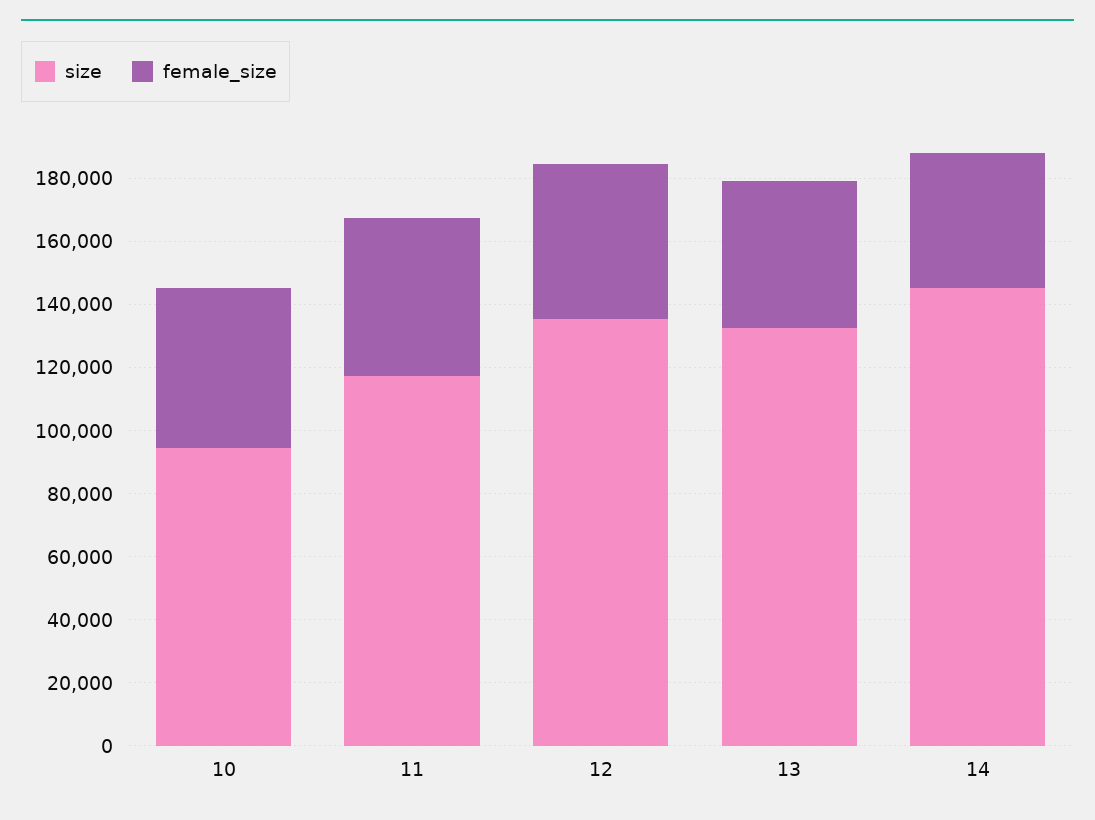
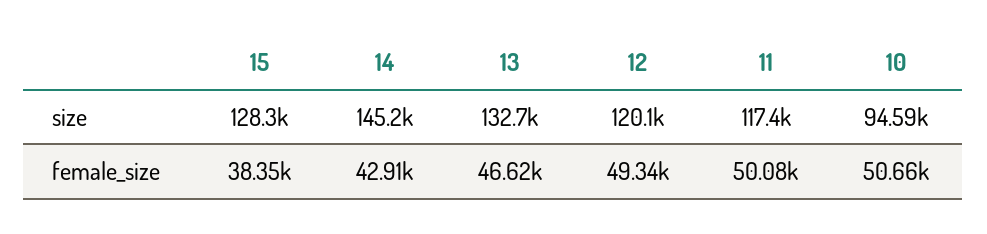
size, 12: 135000 -> 120100
size, 15: none -> 128300
female_size, 15: none -> 38350

